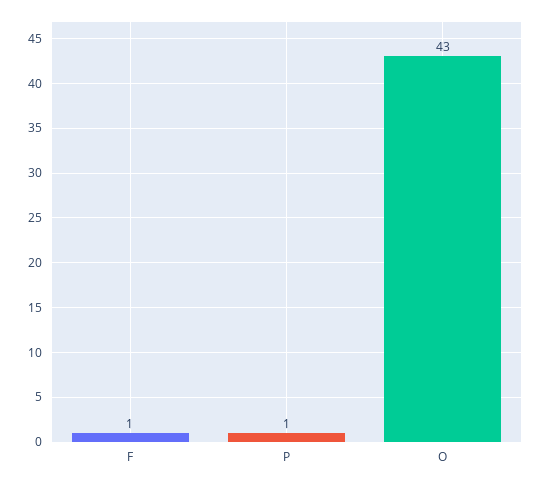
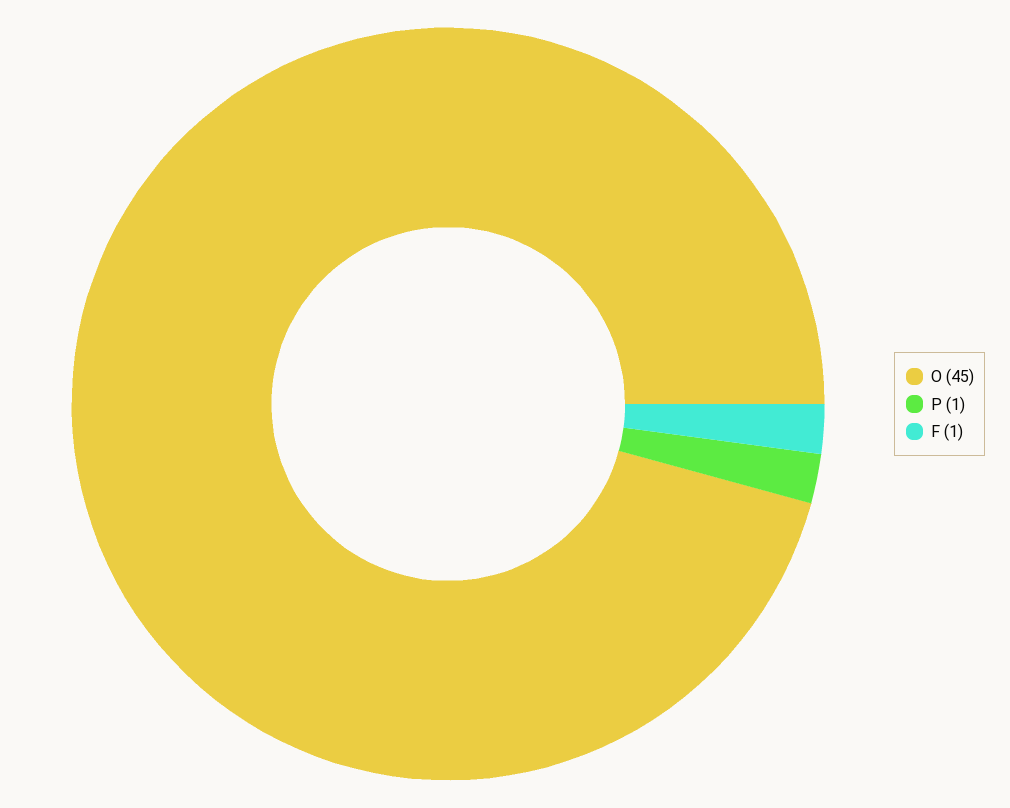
O: 43 -> 45

